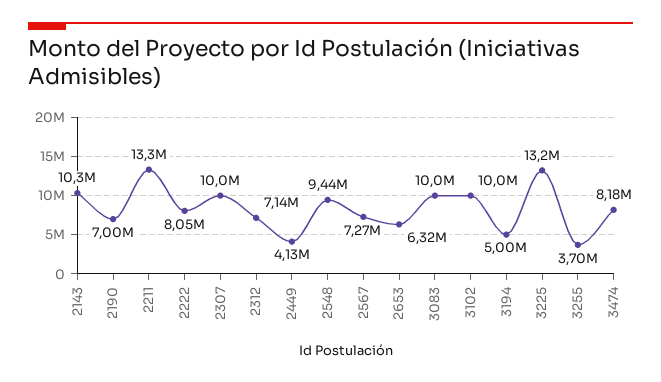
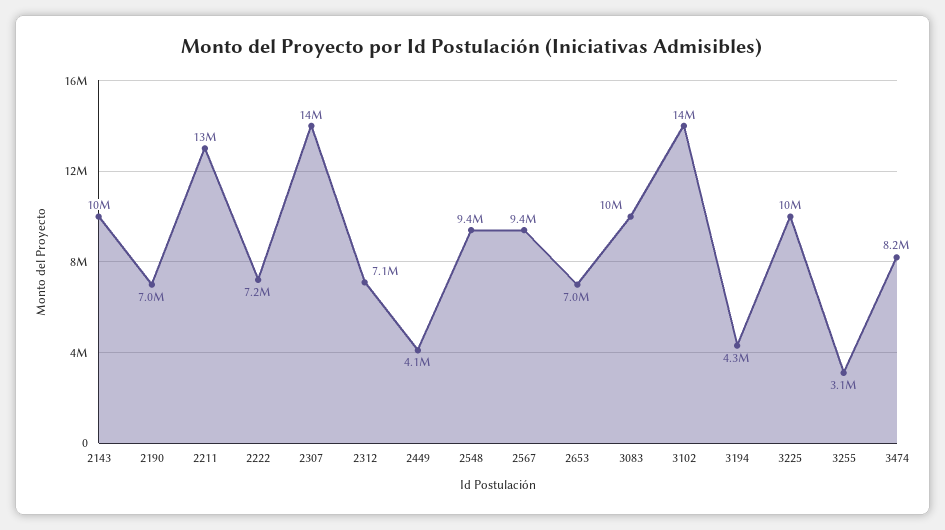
2222: 8050000 -> 7200000
2307: 10000000 -> 14000000
2567: 7270000 -> 9400000
2653: 6320000 -> 7000000
3102: 10000000 -> 14000000
3194: 5000000 -> 4300000
3225: 13200000 -> 10000000
3255: 3700000 -> 3100000

